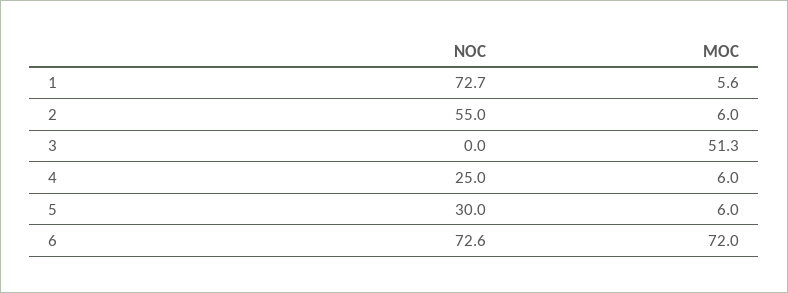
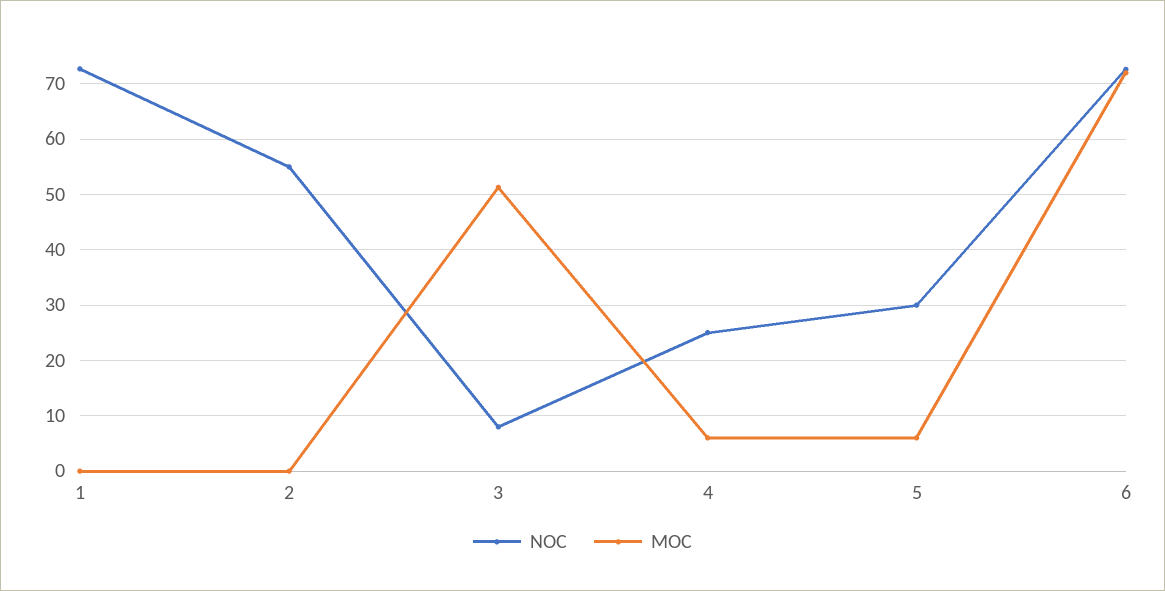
MOC, 1: 5.6 -> 0
MOC, 2: 6 -> 0
NOC, 3: 0 -> 8

